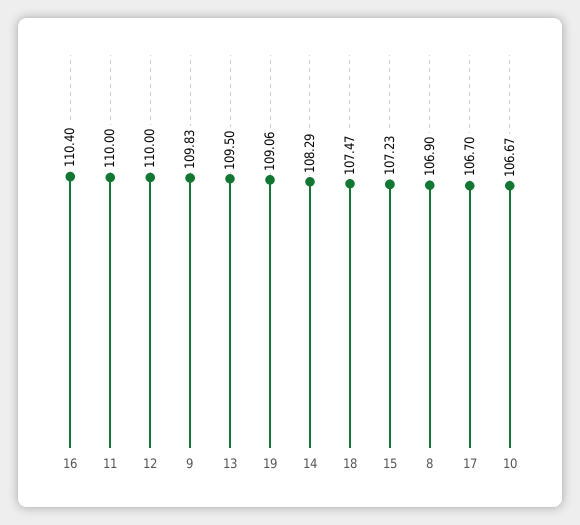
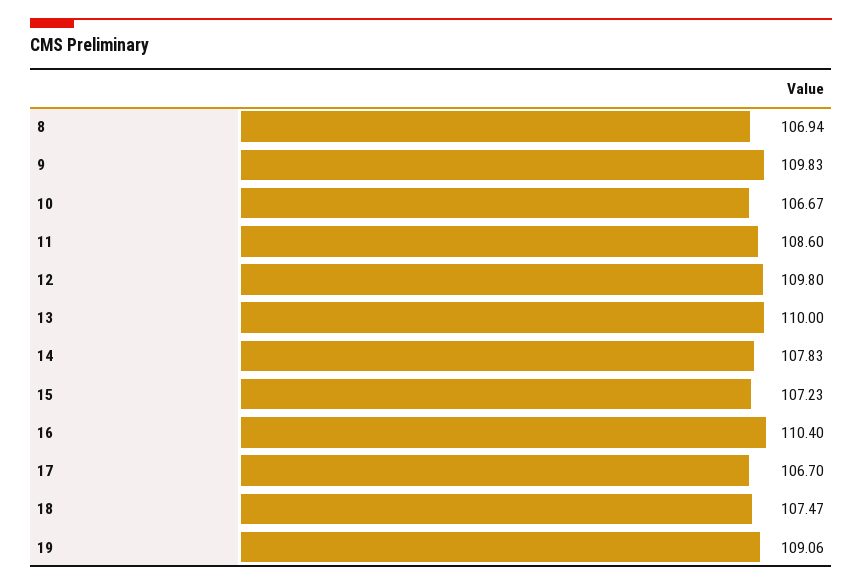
11: 110 -> 108.6
12: 110 -> 109.8
13: 109.5 -> 110
14: 108.29 -> 107.83
8: 106.9 -> 106.94

